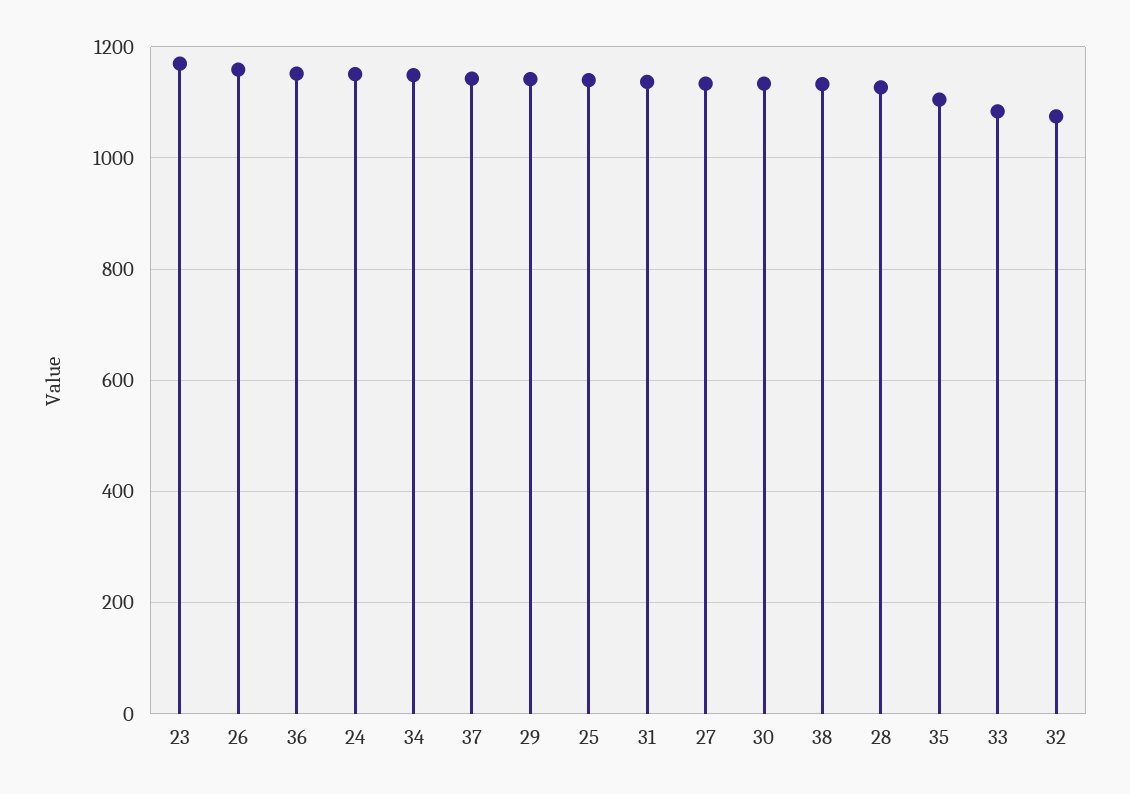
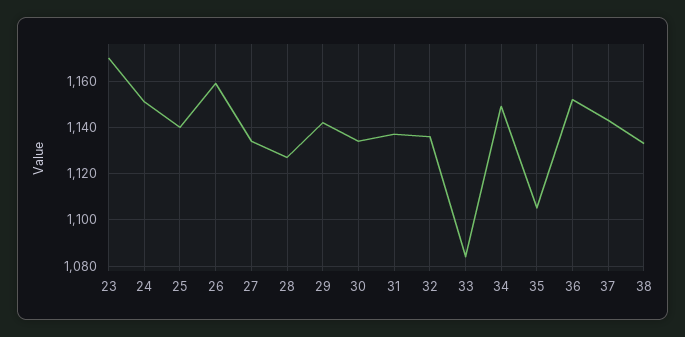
32: 1080 -> 1135

